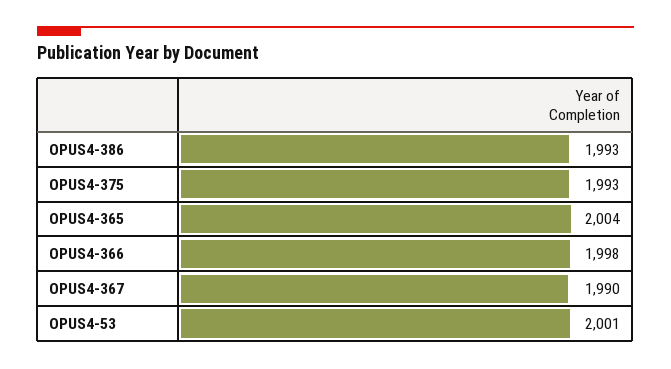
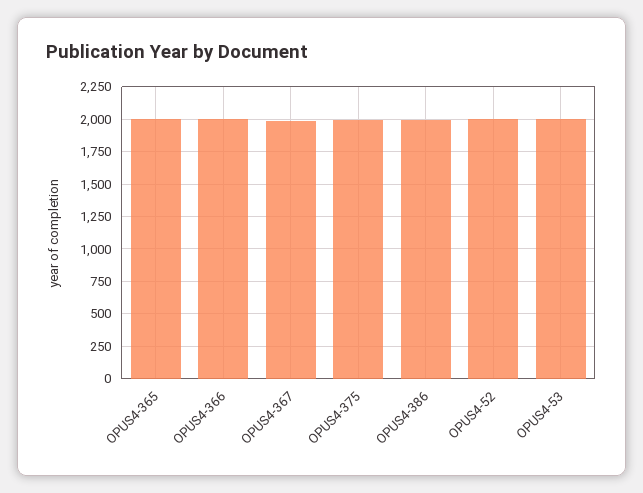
OPUS4-52: none -> 2000

